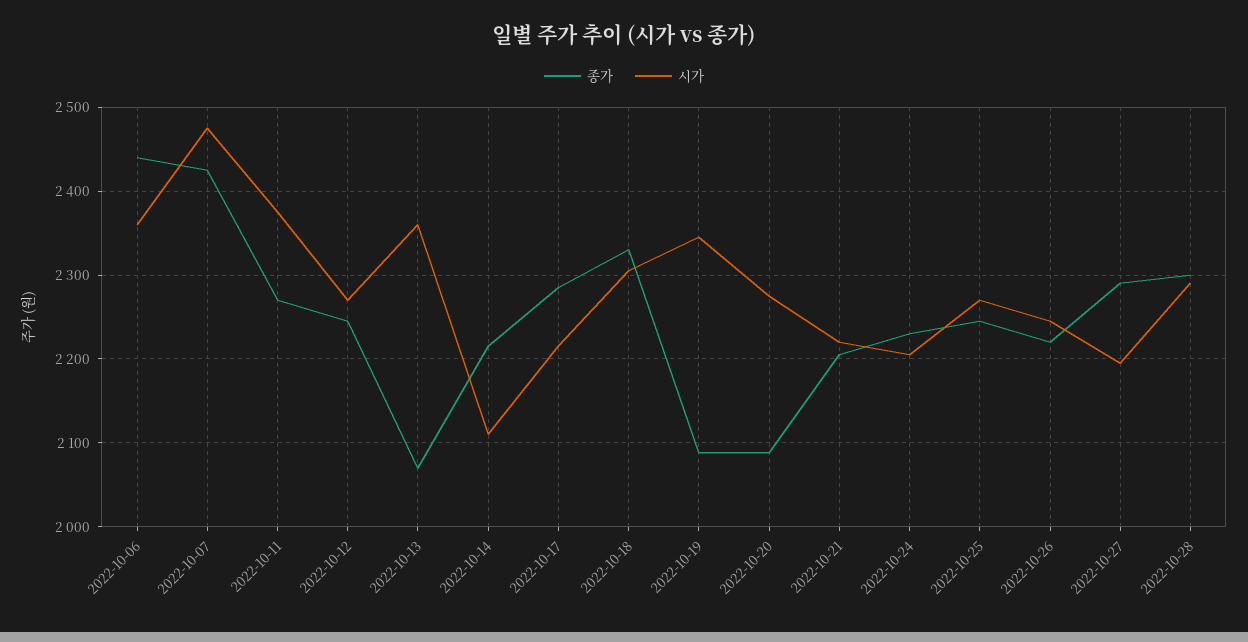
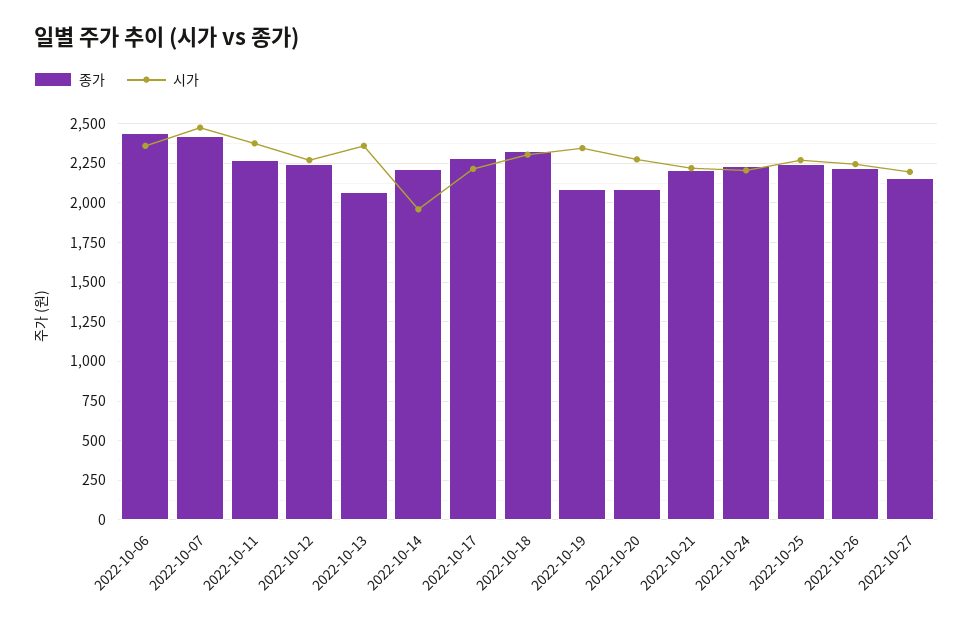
시가, 2022-10-14: 2110 -> 1950
종가, 2022-10-27: 2290 -> 2150
종가, 2022-10-28: 2300 -> none
시가, 2022-10-28: 2290 -> none

